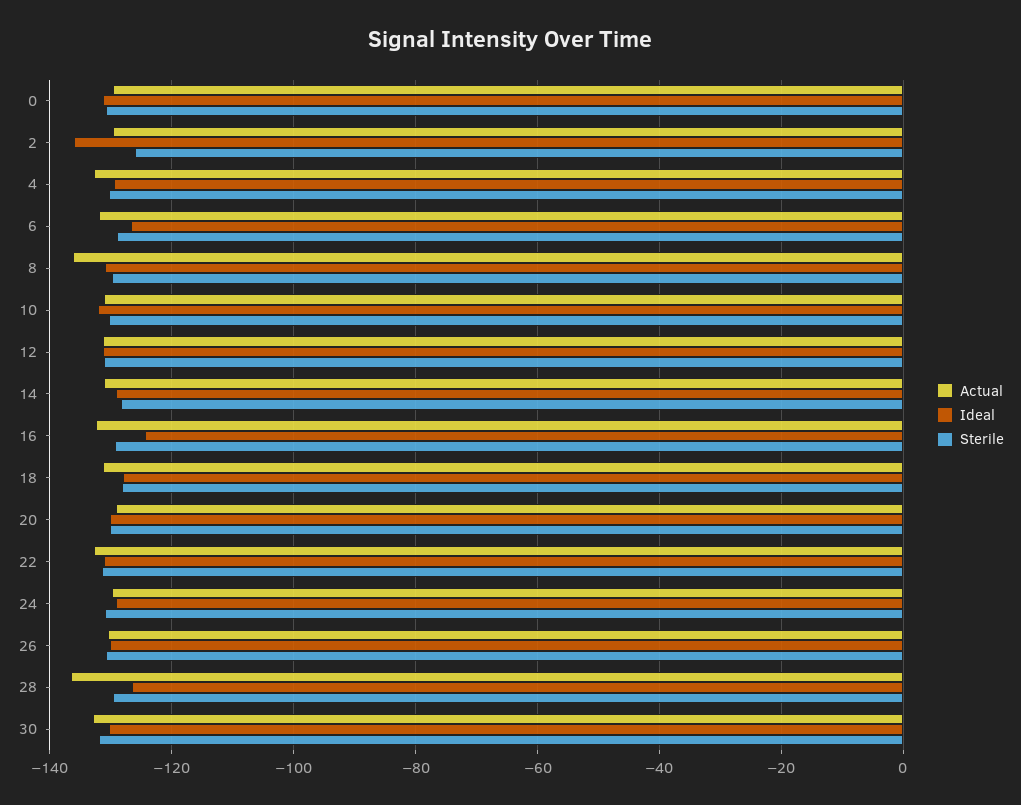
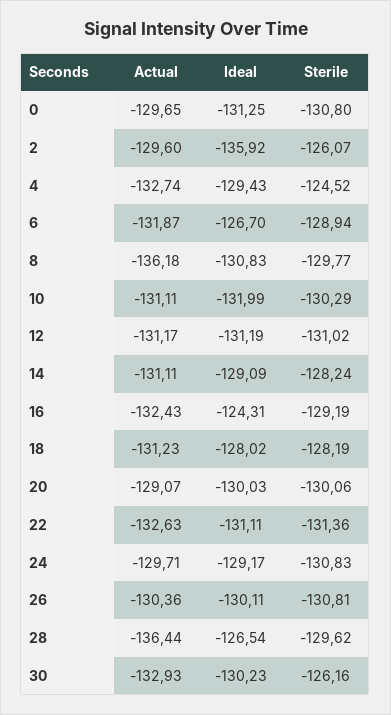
Sterile, 4: -130 -> -124.52
Sterile, 30: -132 -> -126.16

